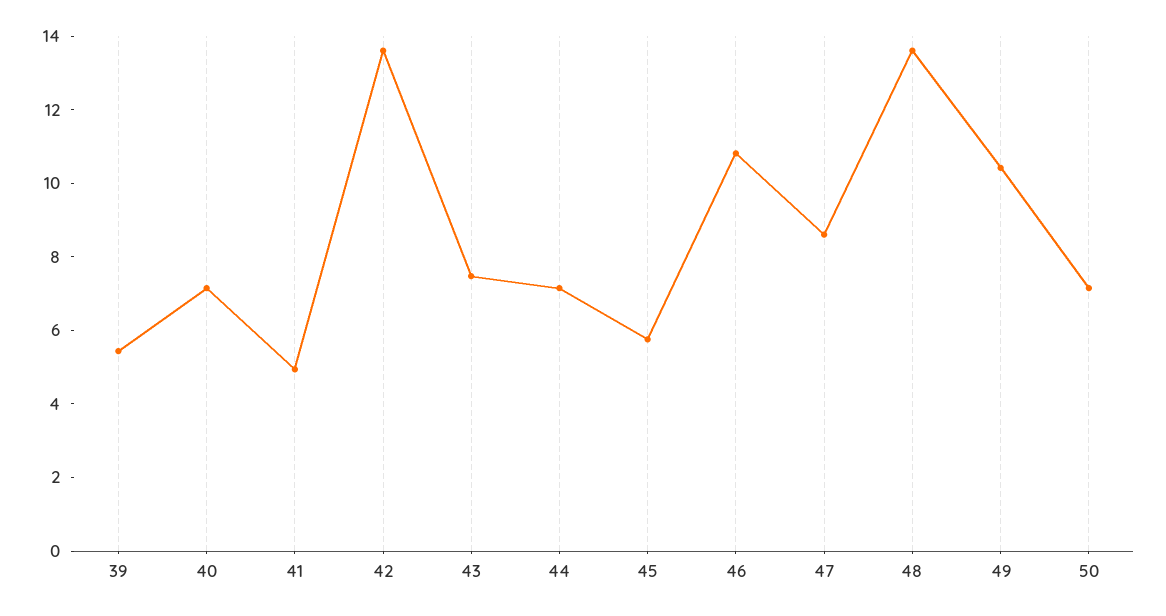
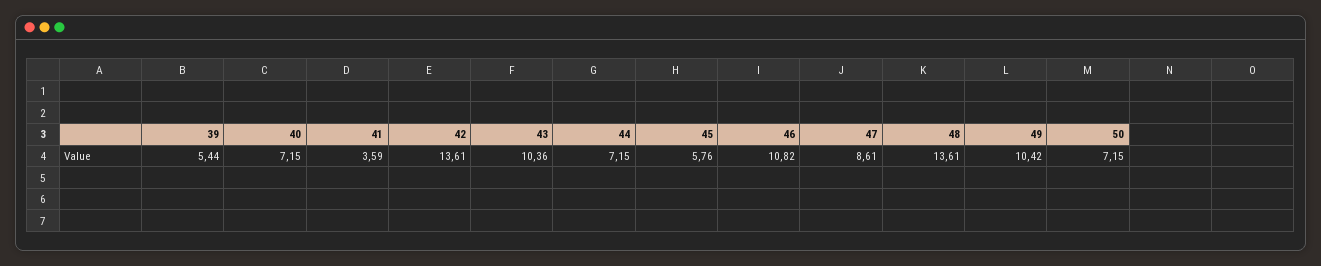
41: 5 -> 3.59
43: 7.5 -> 10.36

